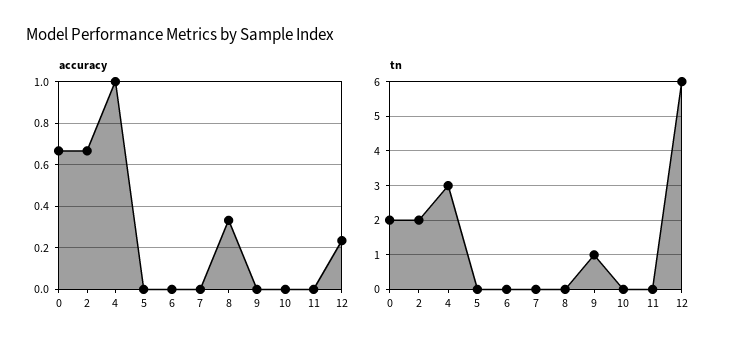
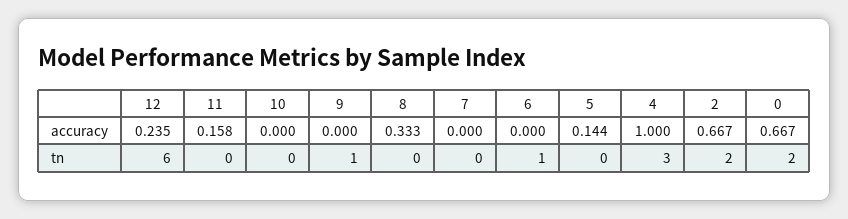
accuracy, 5: 0 -> 0.144
accuracy, 11: 0 -> 0.158
tn, 6: 0 -> 1

